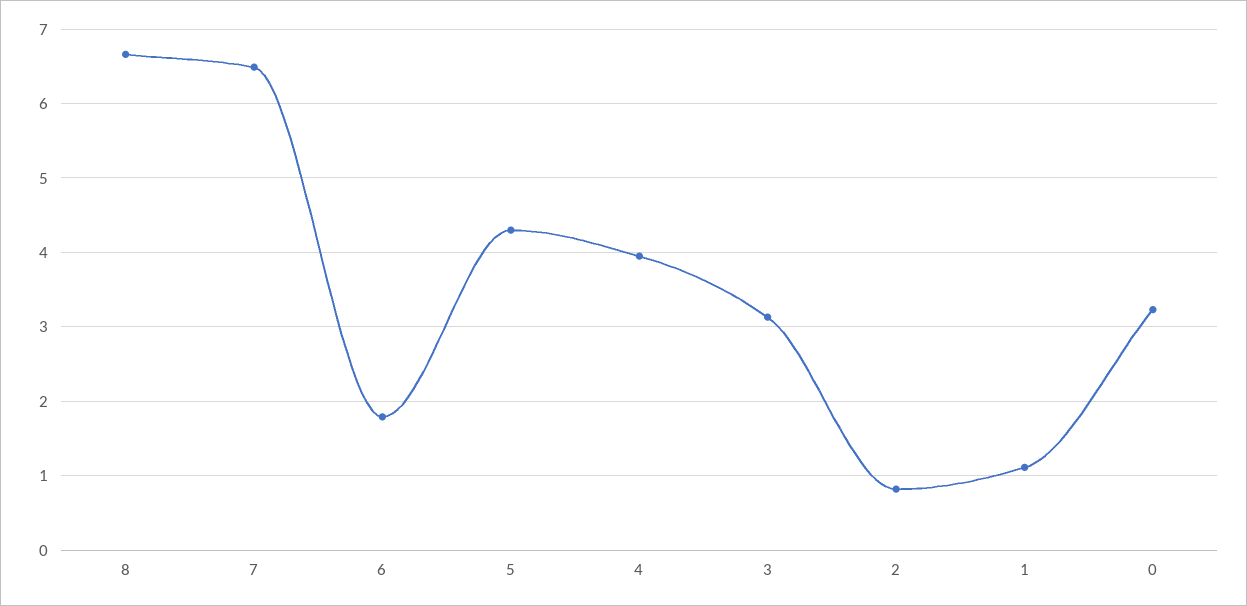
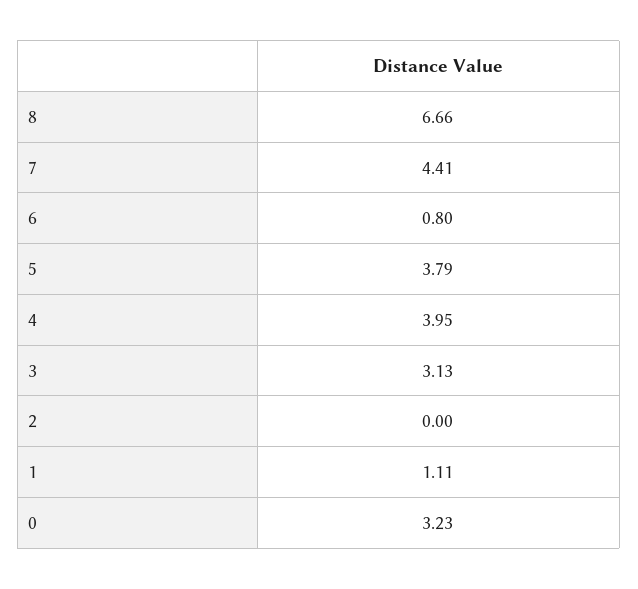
7: 6.5 -> 4.41
6: 1.8 -> 0.8
5: 4.3 -> 3.79
2: 0.8 -> 0

